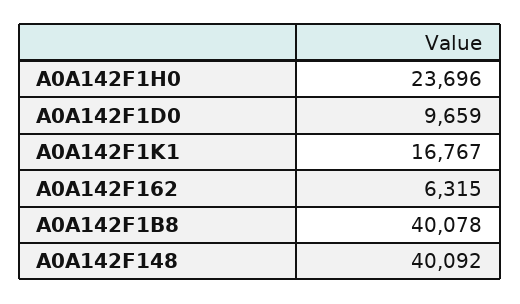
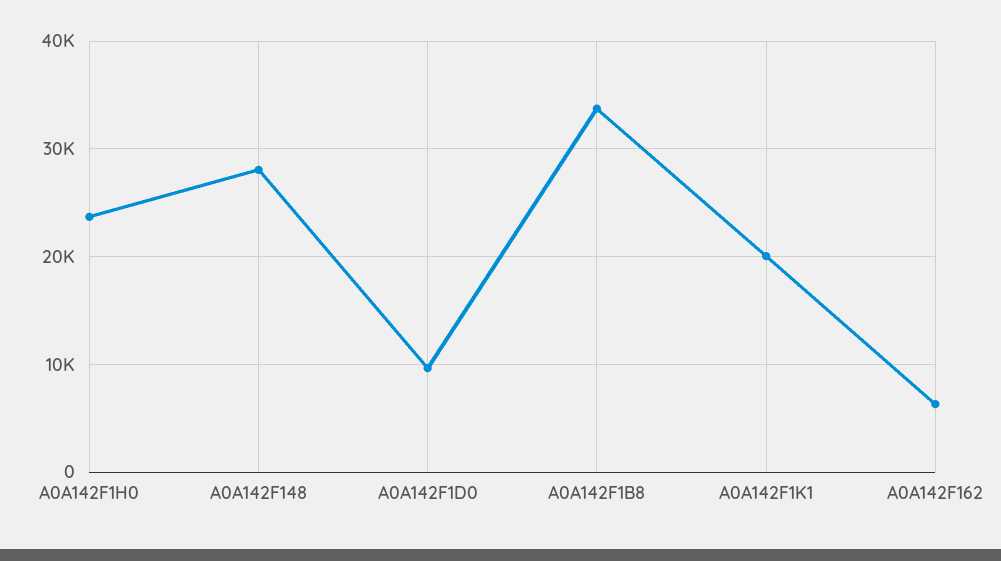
A0A142F1K1: 16767 -> 20000
A0A142F1B8: 40078 -> 34000
A0A142F148: 40092 -> 28000

